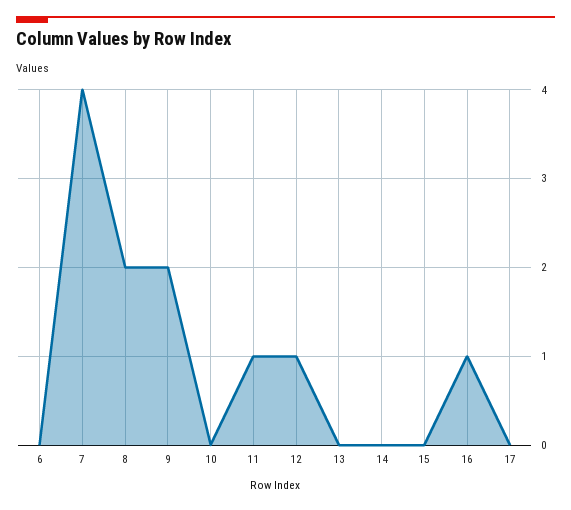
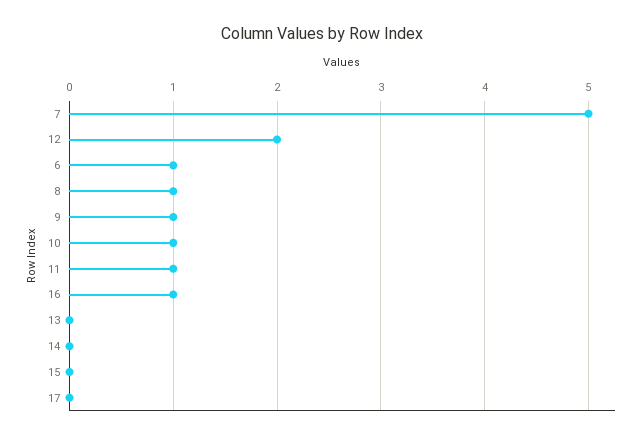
6: 0 -> 1
7: 4 -> 5
8: 2 -> 1
9: 2 -> 1
10: 0 -> 1
12: 1 -> 2

